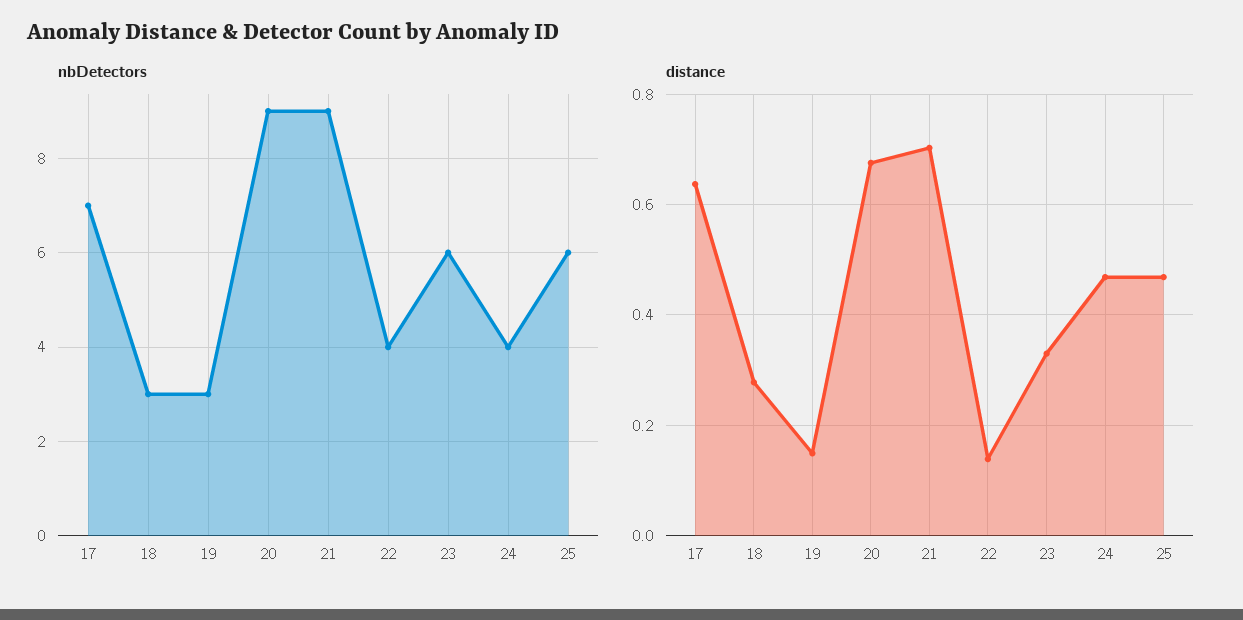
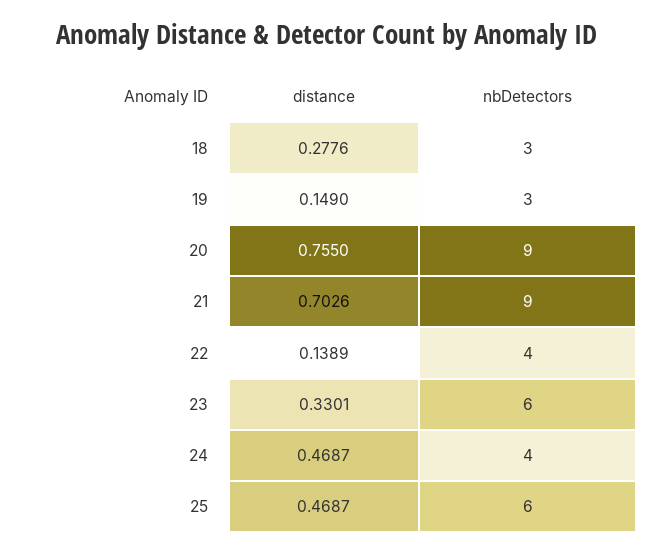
nbDetectors, 17: 7 -> none
distance, 17: 0.64 -> none
distance, 20: 0.68 -> 0.755

